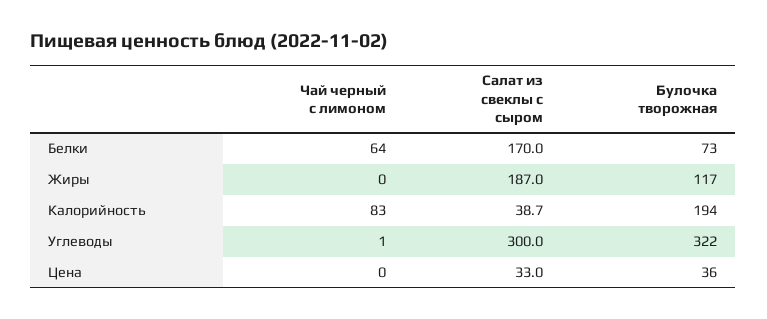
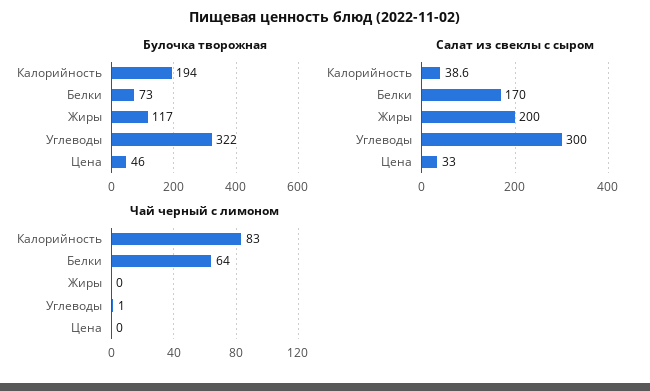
Салат из свеклы с сыром, Жиры: 187 -> 200
Салат из свеклы с сыром, Калорийность: 38.7 -> 38.6
Булочка творожная, Цена: 36 -> 46

